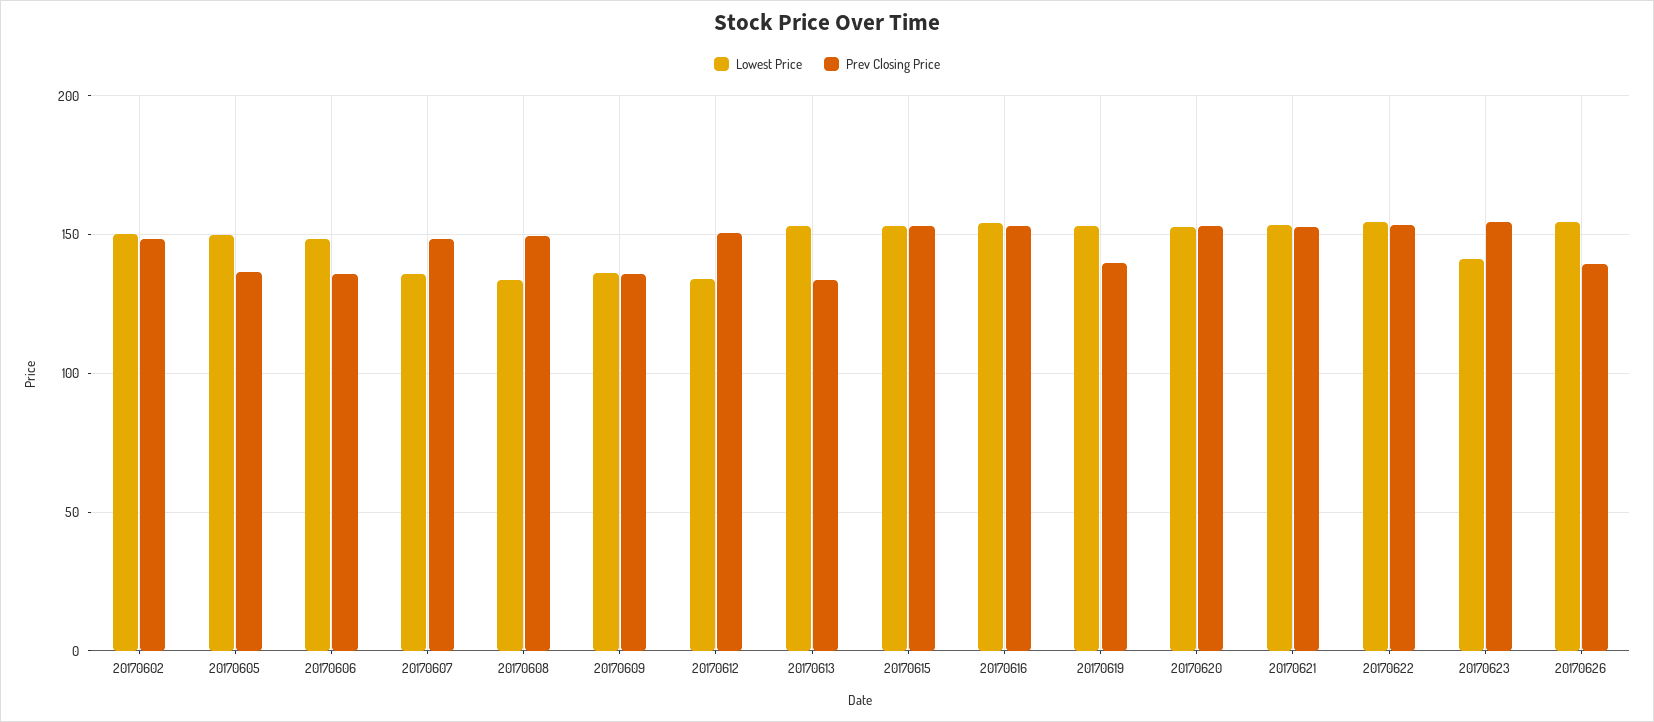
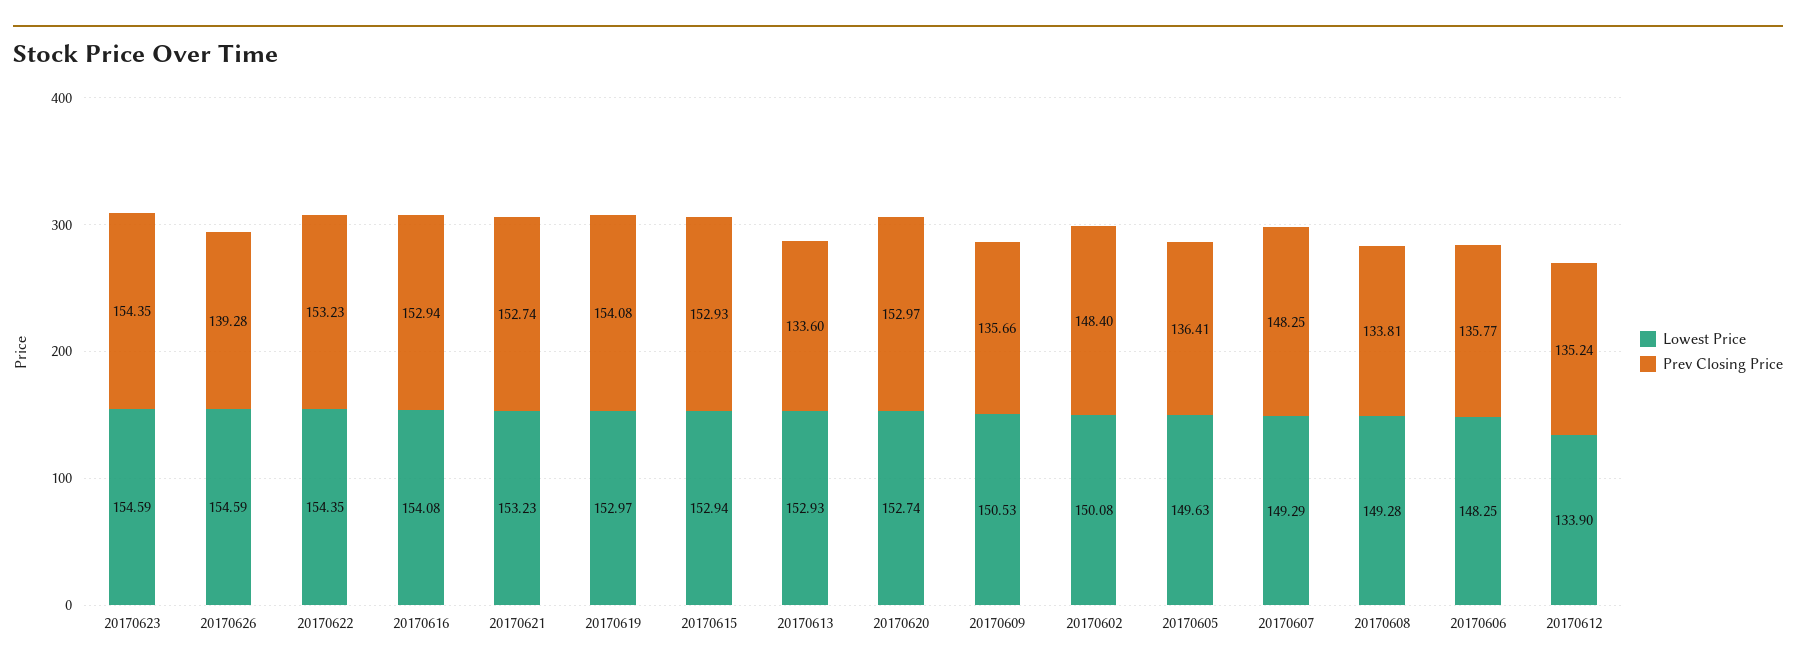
Lowest Price, 20170607: 135 -> 149.29
Lowest Price, 20170608: 135 -> 149.28
Prev Closing Price, 20170608: 150 -> 133.81
Lowest Price, 20170609: 135 -> 150.53
Prev Closing Price, 20170612: 150 -> 135.24
Prev Closing Price, 20170619: 140 -> 154.08
Lowest Price, 20170623: 140 -> 154.59

